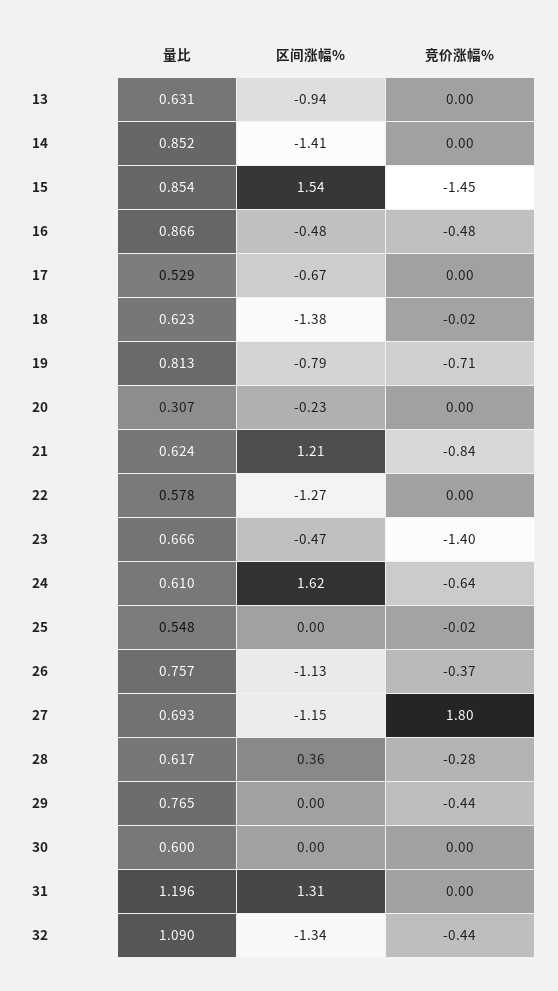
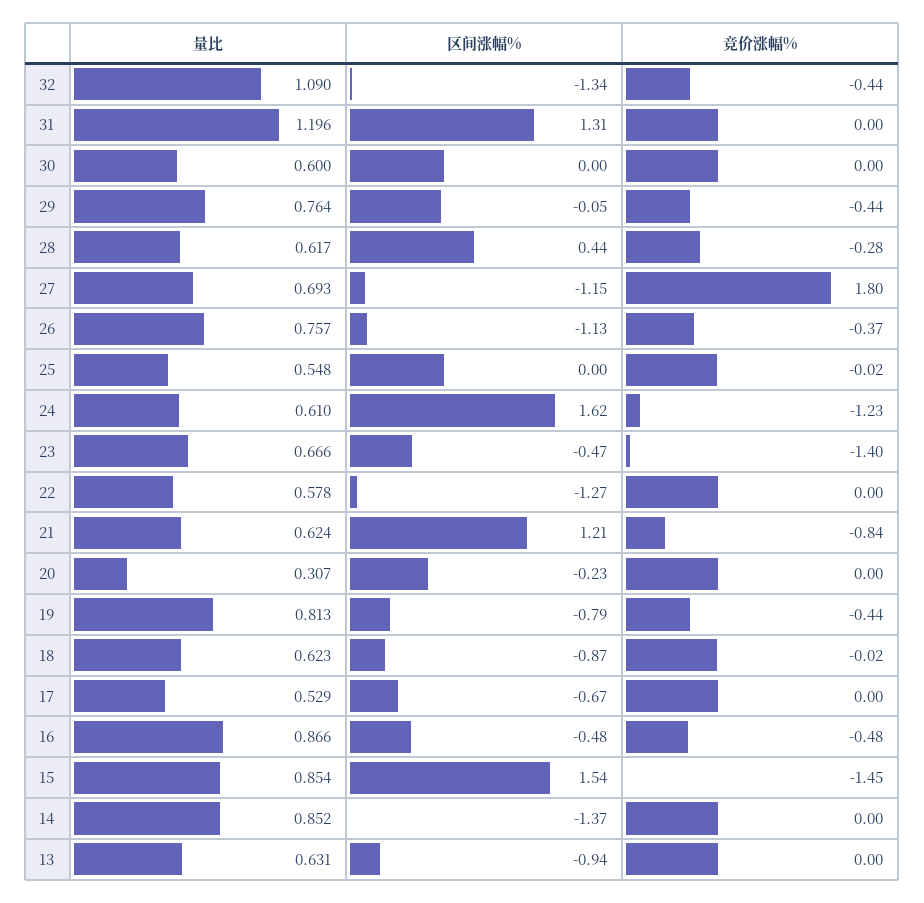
区间涨幅%, 14: -1.41 -> -1.37
区间涨幅%, 18: -1.38 -> -0.87
竞价涨幅%, 19: -0.71 -> -0.44
竞价涨幅%, 24: -0.64 -> -1.23
区间涨幅%, 28: 0.36 -> 0.44
量比, 29: 0.765 -> 0.764
区间涨幅%, 29: 0 -> -0.05

